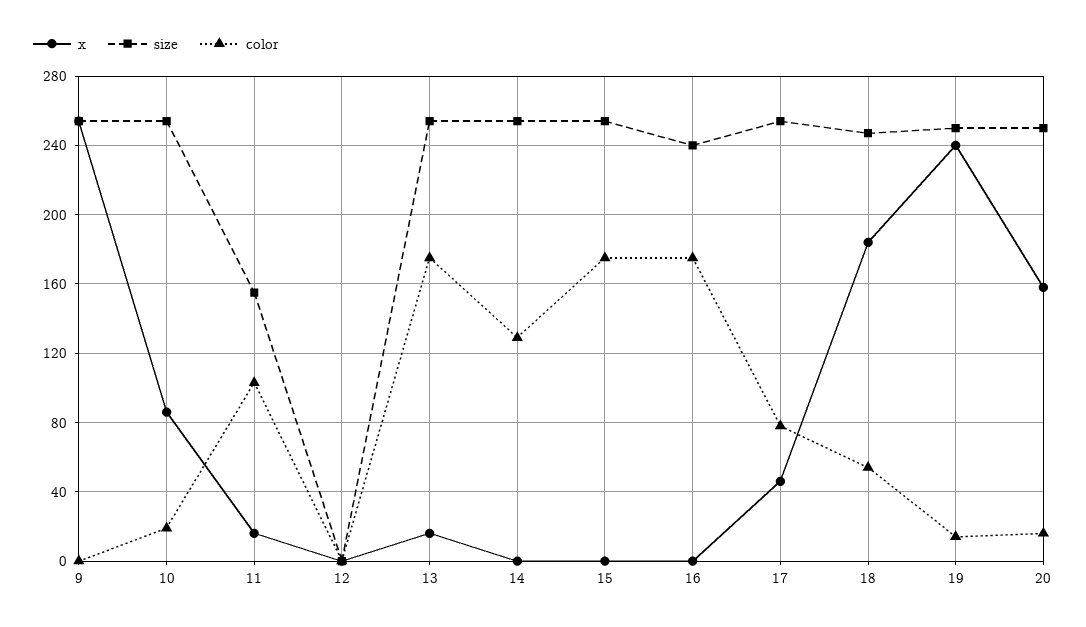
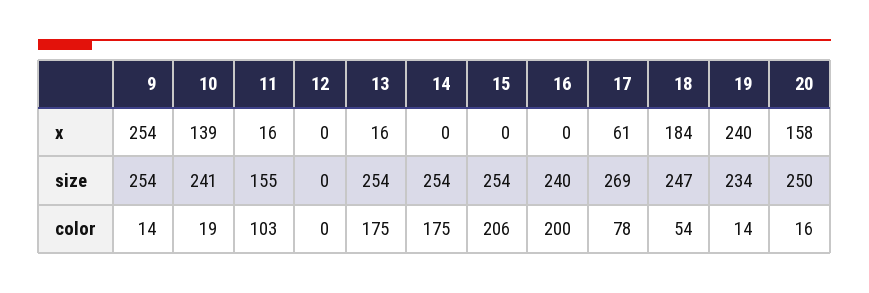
color, 9: 0 -> 14
x, 10: 85 -> 139
size, 10: 255 -> 241
color, 14: 130 -> 175
color, 15: 175 -> 206
color, 16: 175 -> 200
x, 17: 45 -> 61
size, 17: 255 -> 269
size, 19: 250 -> 234

